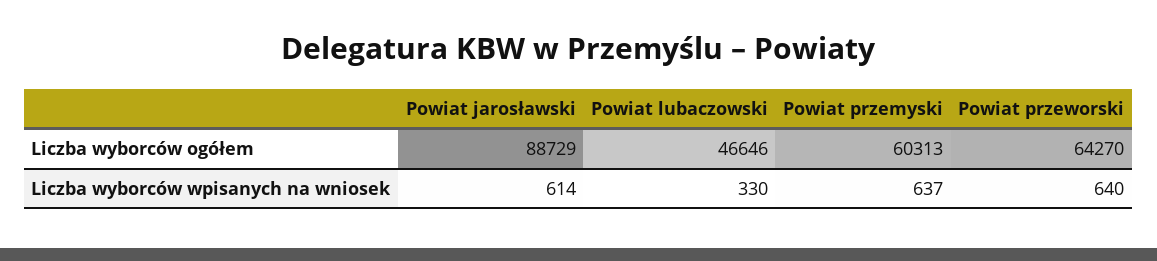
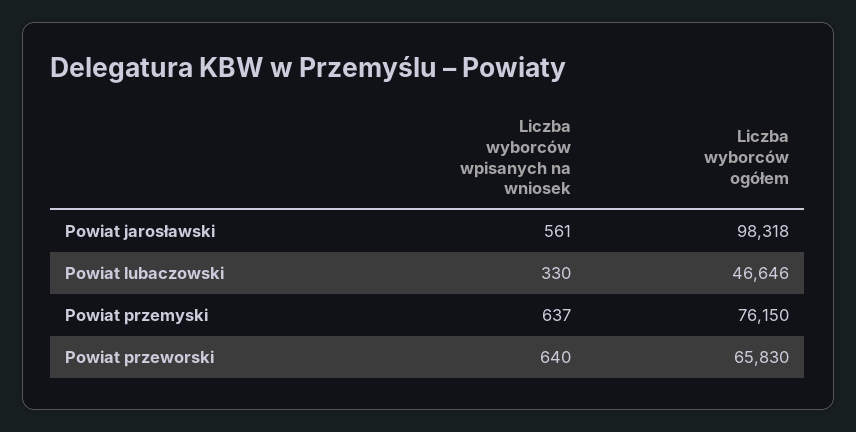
Powiat jarosławski, Liczba wyborców ogółem: 88729 -> 98318
Powiat przemyski, Liczba wyborców ogółem: 60313 -> 76150
Powiat przeworski, Liczba wyborców ogółem: 64270 -> 65830
Powiat jarosławski, Liczba wyborców wpisanych na wniosek: 614 -> 561

